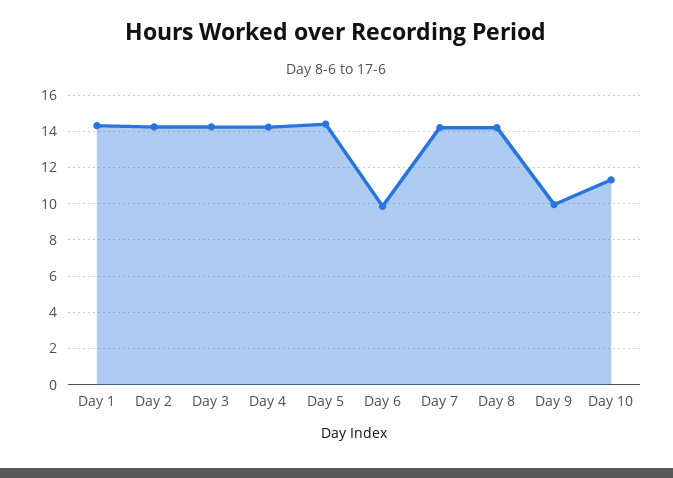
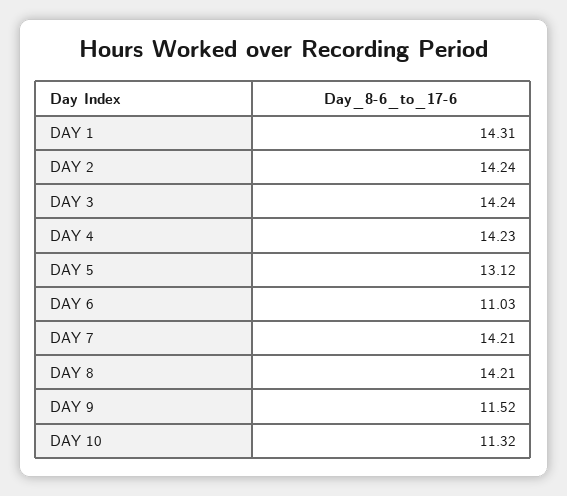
Day 5: 14.5 -> 13.12
Day 6: 10 -> 11.03
Day 9: 10 -> 11.52

